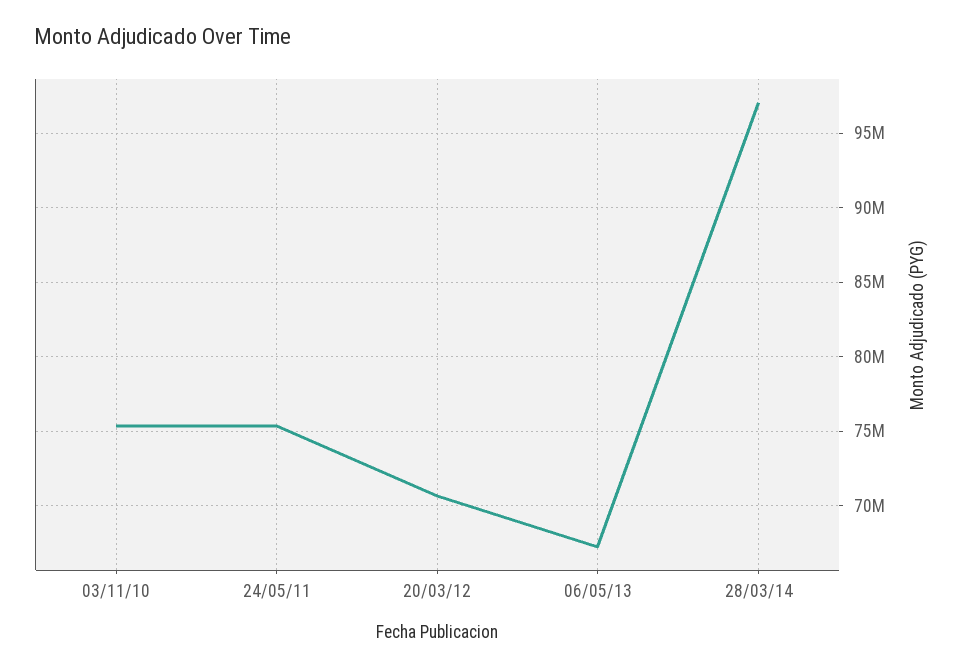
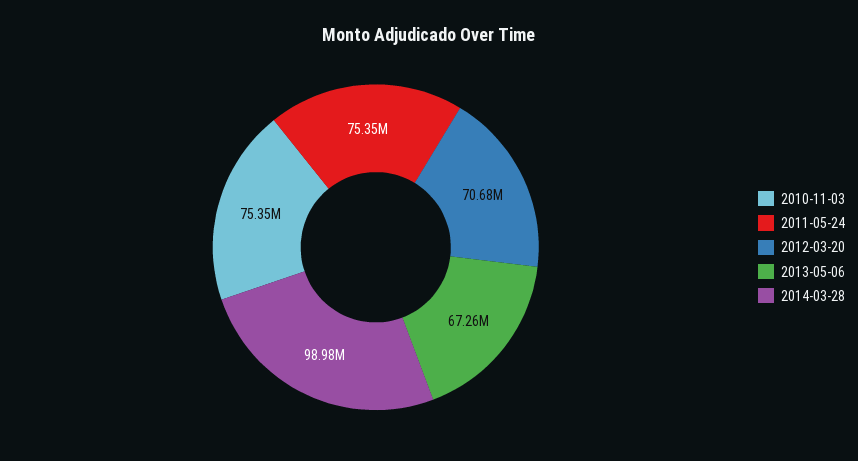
28/03/14: 97000000 -> 98980000

